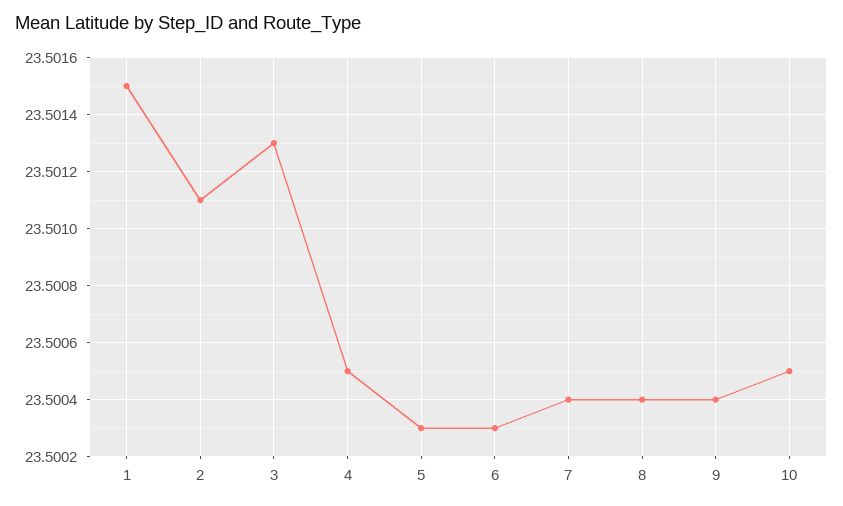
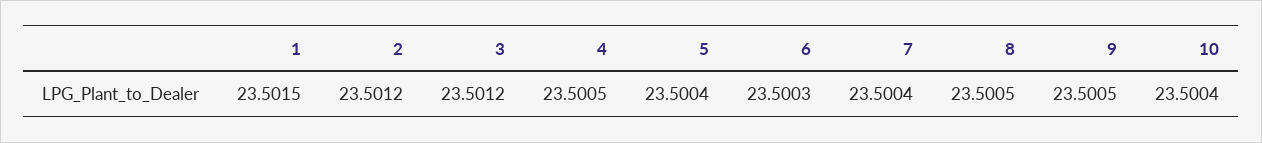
2: 23.5011 -> 23.5012
3: 23.5013 -> 23.5012
5: 23.5003 -> 23.5004
8: 23.5004 -> 23.5005
9: 23.5004 -> 23.5005
10: 23.5005 -> 23.5004

